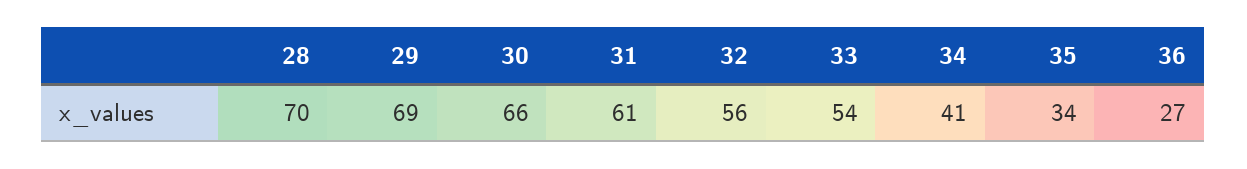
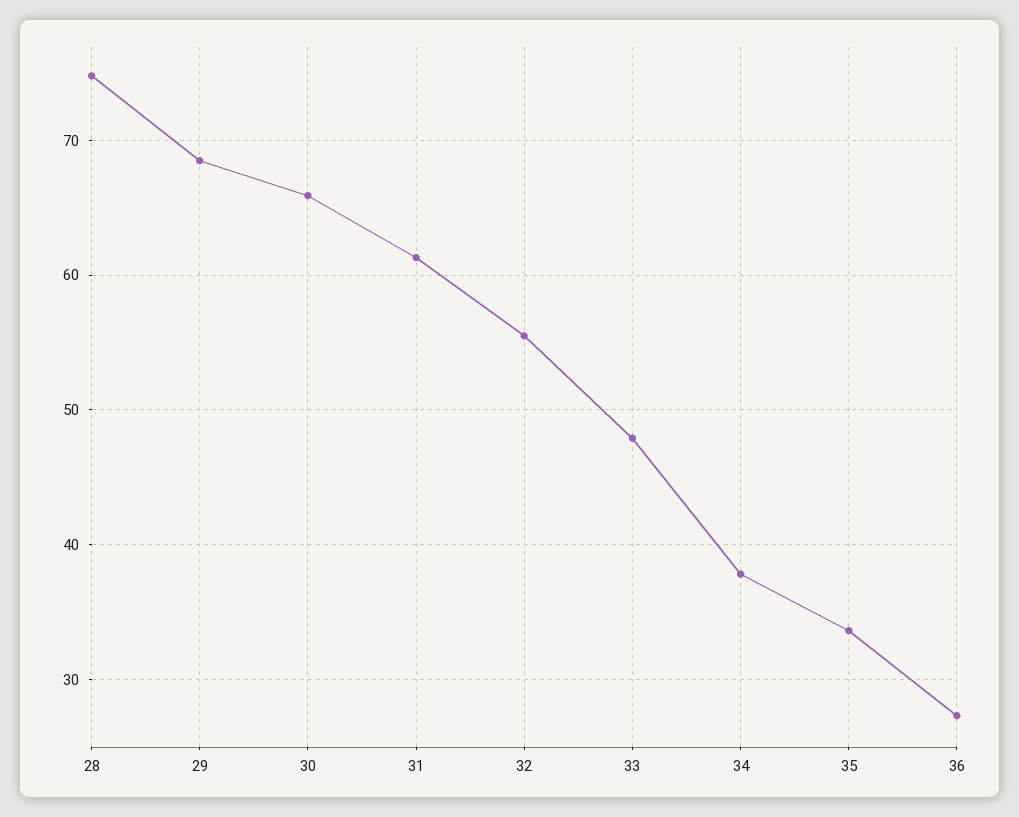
28: 70 -> 75
33: 54 -> 48
34: 41 -> 38

